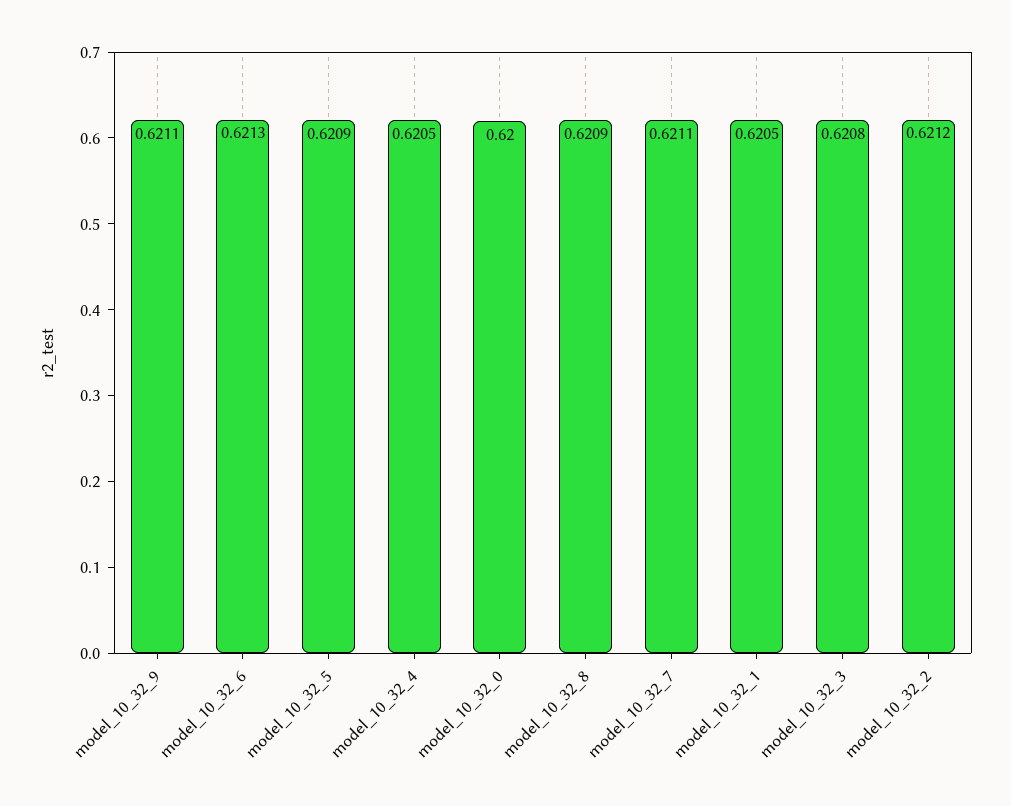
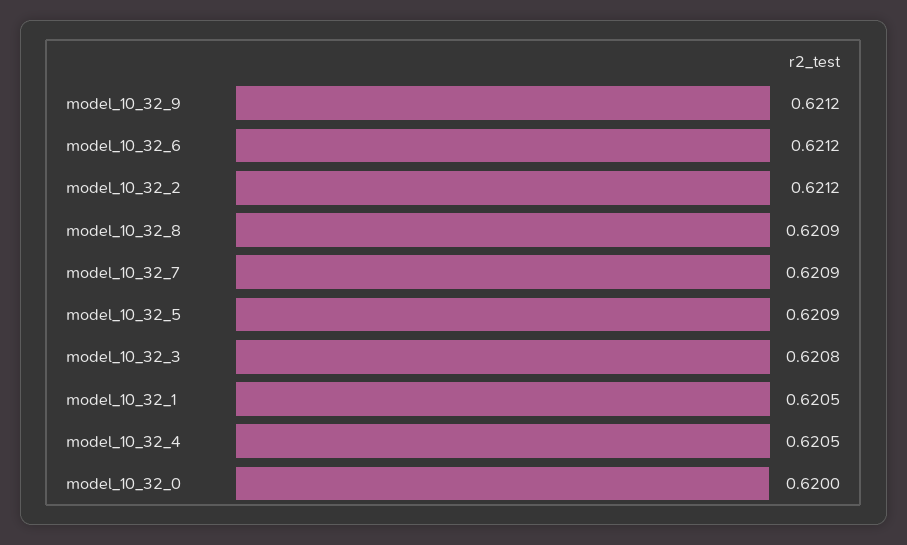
model_10_32_9: 0.6211 -> 0.6212
model_10_32_6: 0.6213 -> 0.6212
model_10_32_7: 0.6211 -> 0.6209

